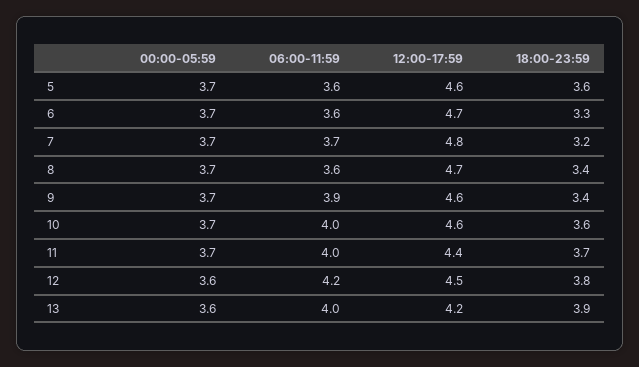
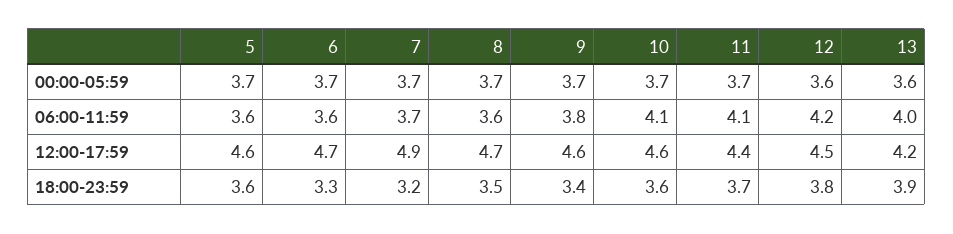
12:00-17:59, 7: 4.8 -> 4.9
18:00-23:59, 8: 3.4 -> 3.5
06:00-11:59, 9: 3.9 -> 3.8
06:00-11:59, 10: 4 -> 4.1
06:00-11:59, 11: 4 -> 4.1

